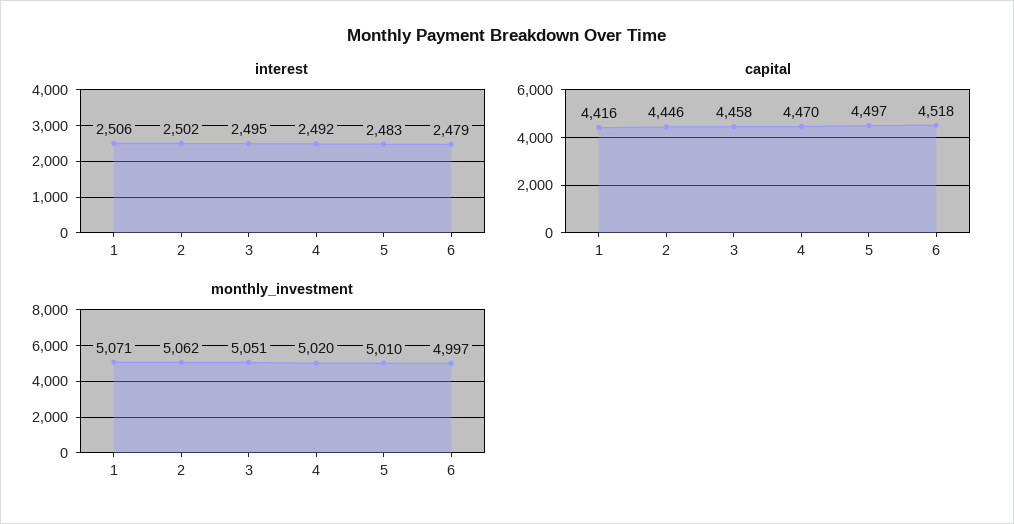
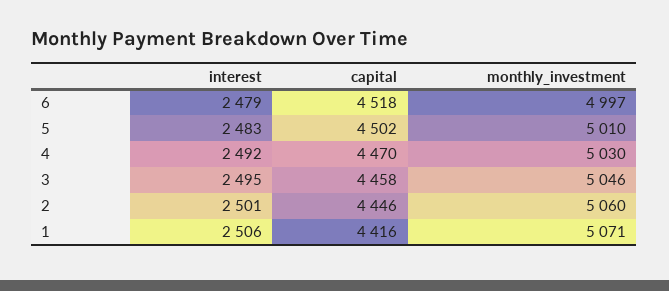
interest, 2: 2502 -> 2501
capital, 5: 4497 -> 4502
monthly_investment, 2: 5062 -> 5060
monthly_investment, 3: 5051 -> 5046
monthly_investment, 4: 5020 -> 5030

